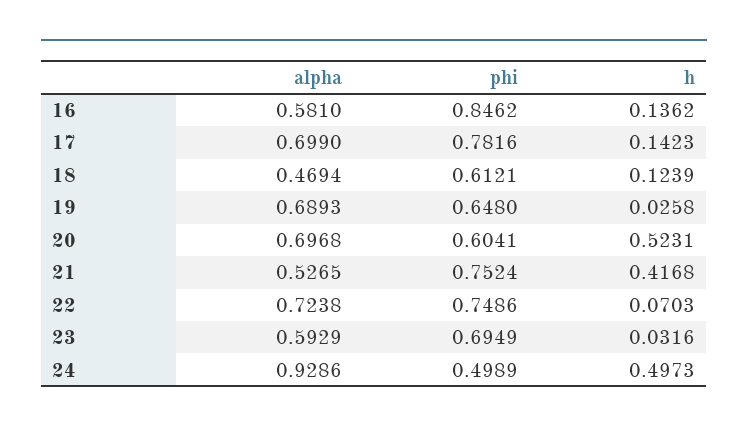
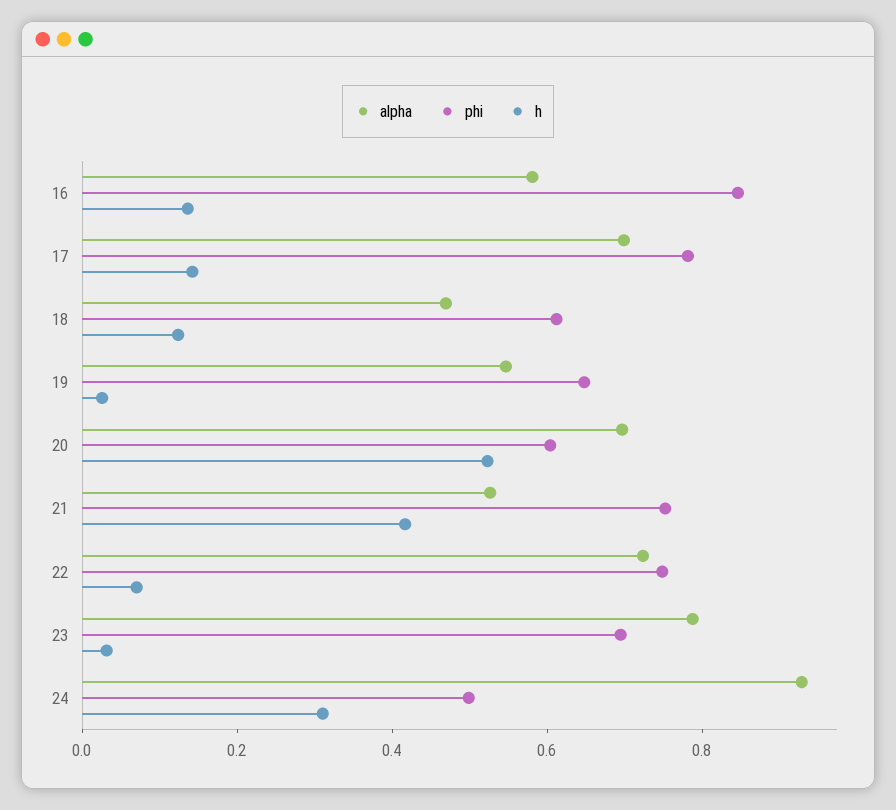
alpha, 19: 0.6893 -> 0.55
alpha, 23: 0.5929 -> 0.8
h, 24: 0.4973 -> 0.3

